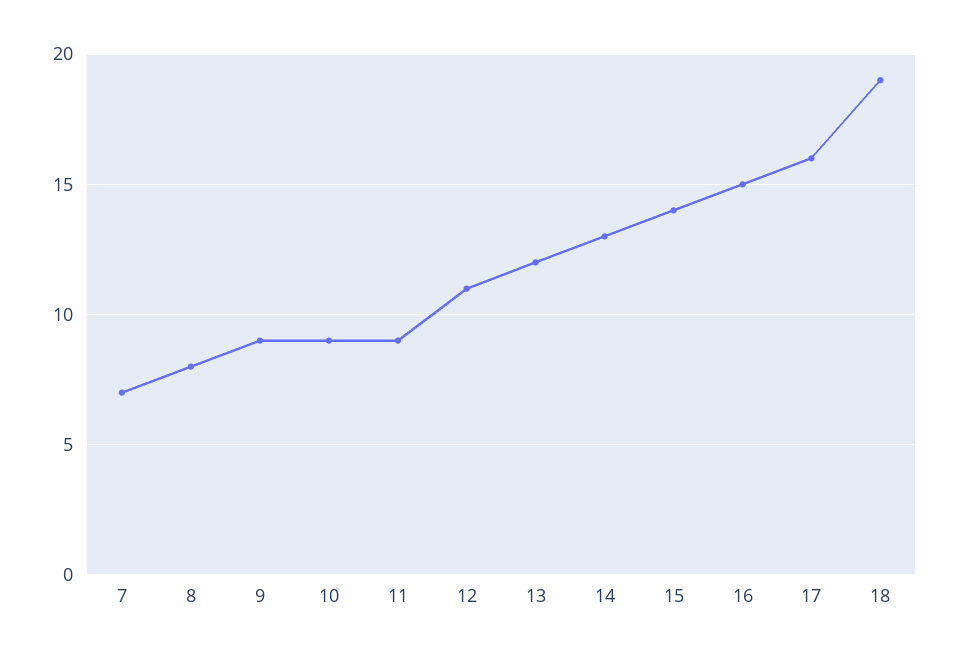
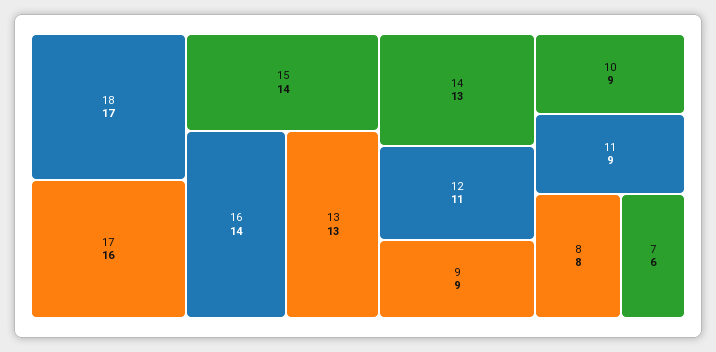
7: 7 -> 6
13: 12 -> 13
16: 15 -> 14
18: 19 -> 17

